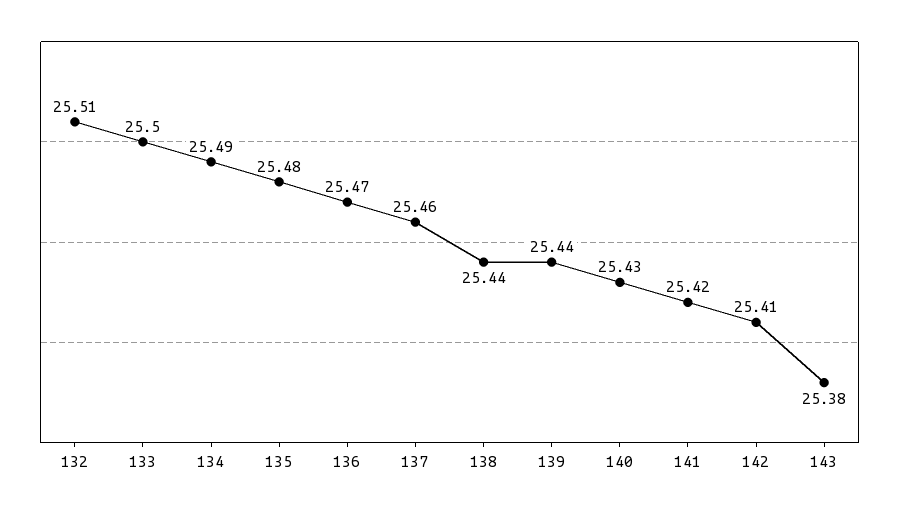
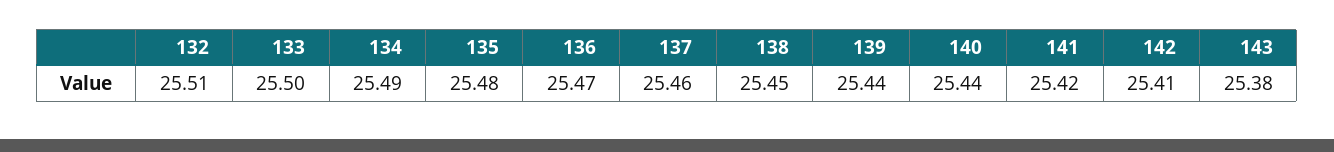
138: 25.44 -> 25.45
140: 25.43 -> 25.44

